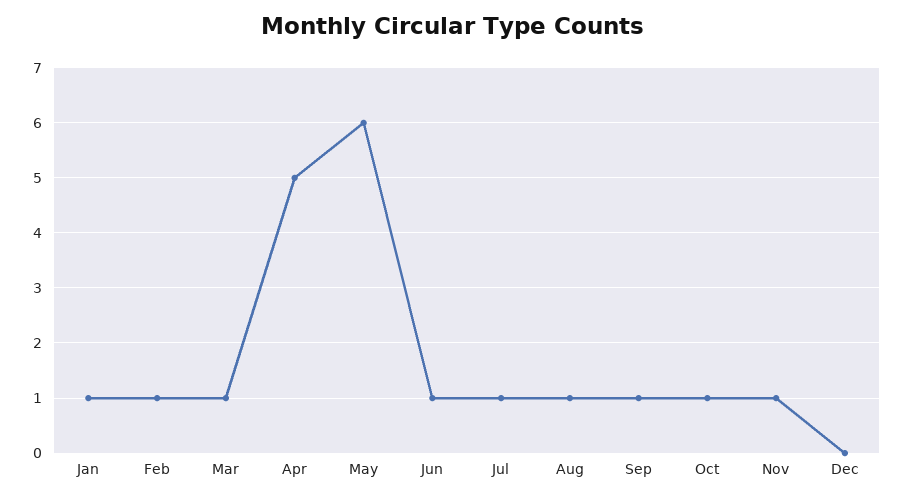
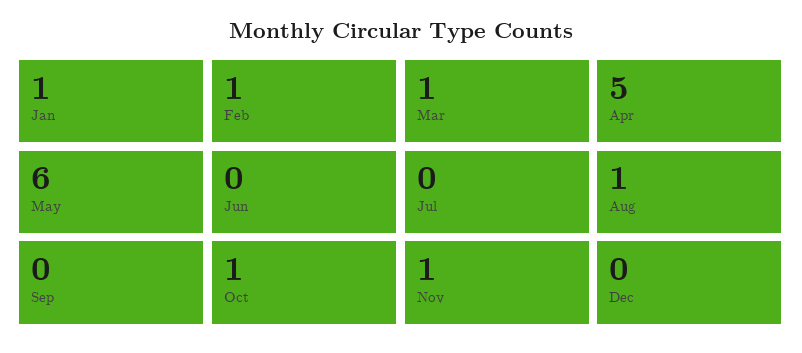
Jun: 1 -> 0
Jul: 1 -> 0
Sep: 1 -> 0

